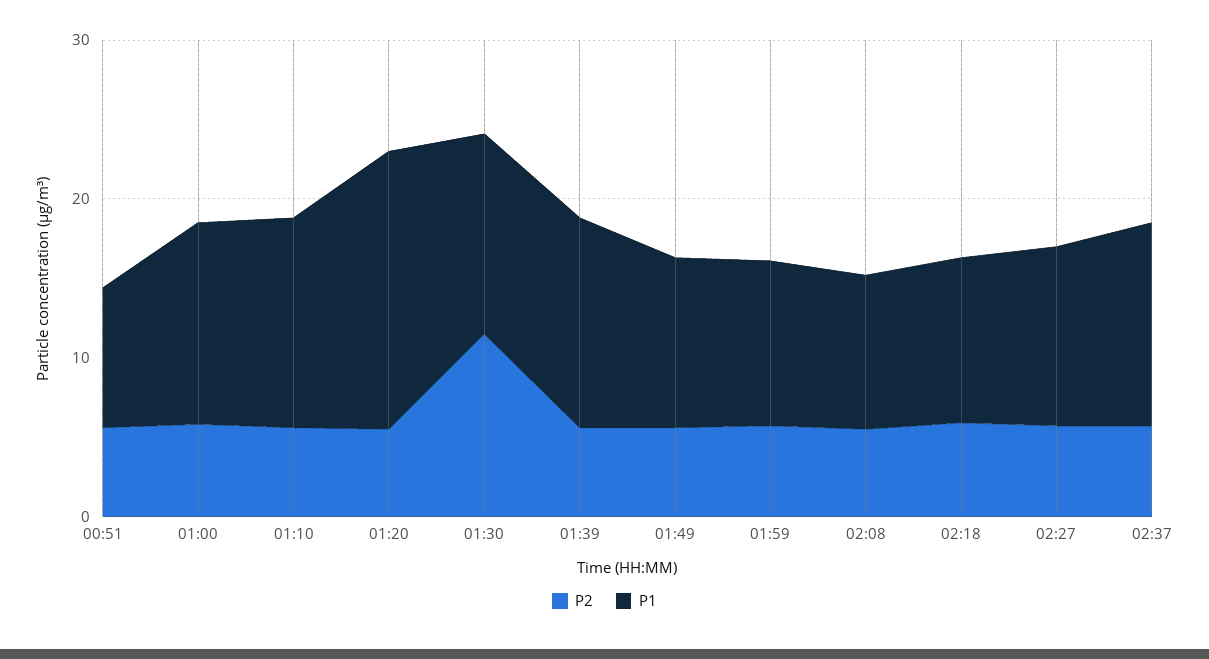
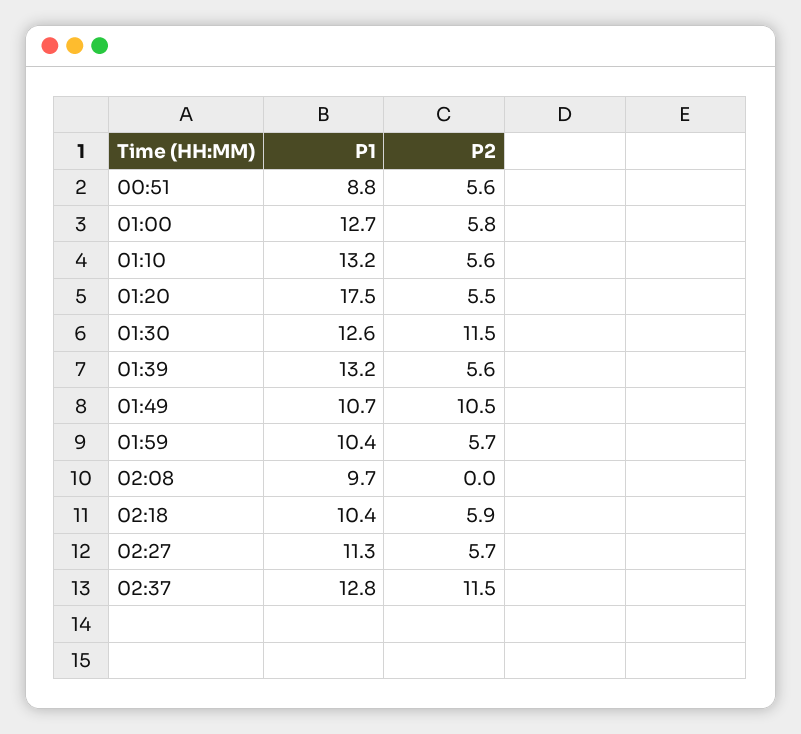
P2, 01:49: 6 -> 10.5
P2, 02:08: 6 -> 0
P2, 02:37: 6 -> 11.5

